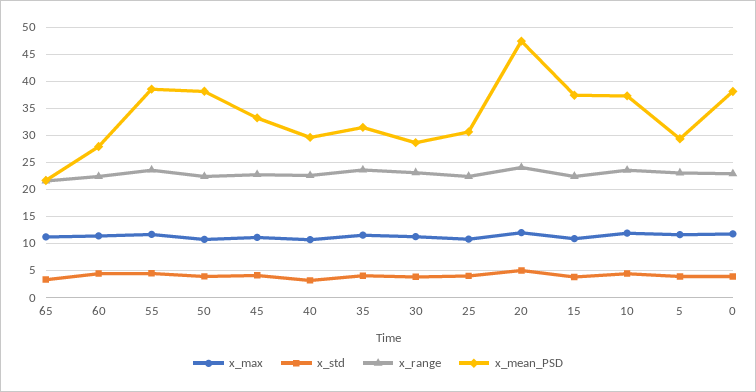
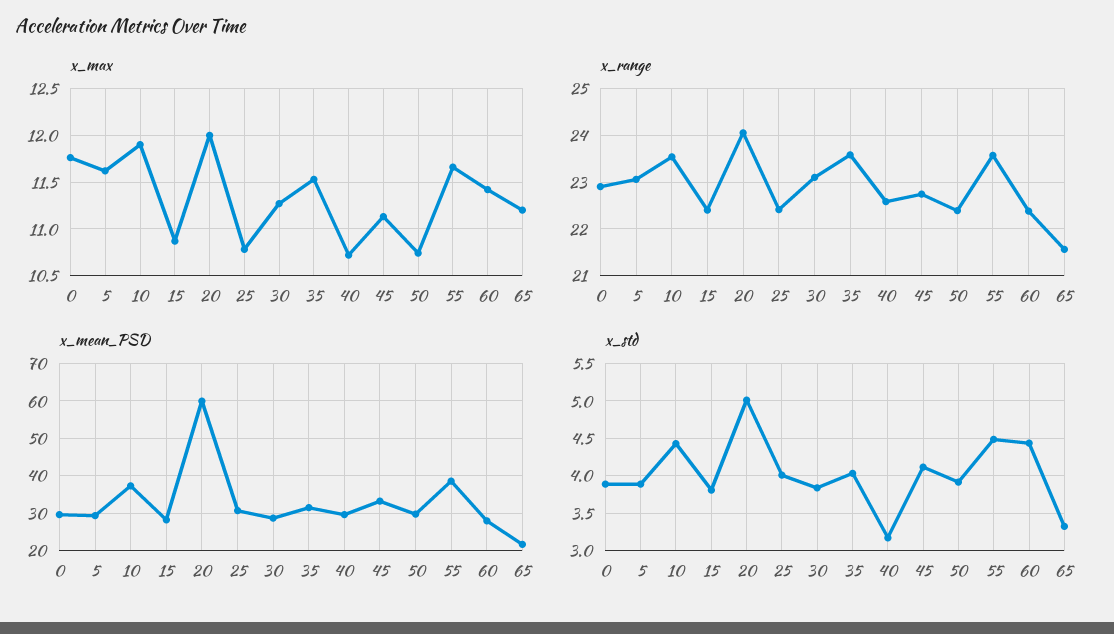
x_mean_PSD, 50: 37.5 -> 30
x_mean_PSD, 20: 47.5 -> 60
x_mean_PSD, 15: 37.5 -> 28
x_mean_PSD, 0: 37.5 -> 30

